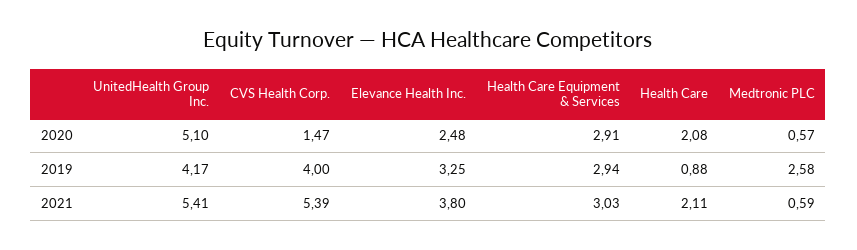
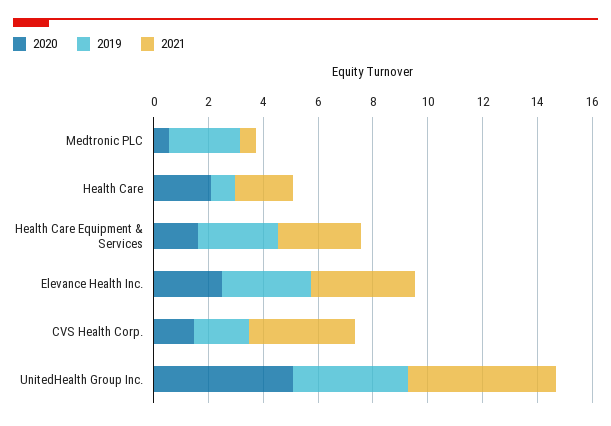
2020, Health Care Equipment & Services: 2.91 -> 1.5
2019, CVS Health Corp.: 4 -> 2
2021, CVS Health Corp.: 5.39 -> 4

